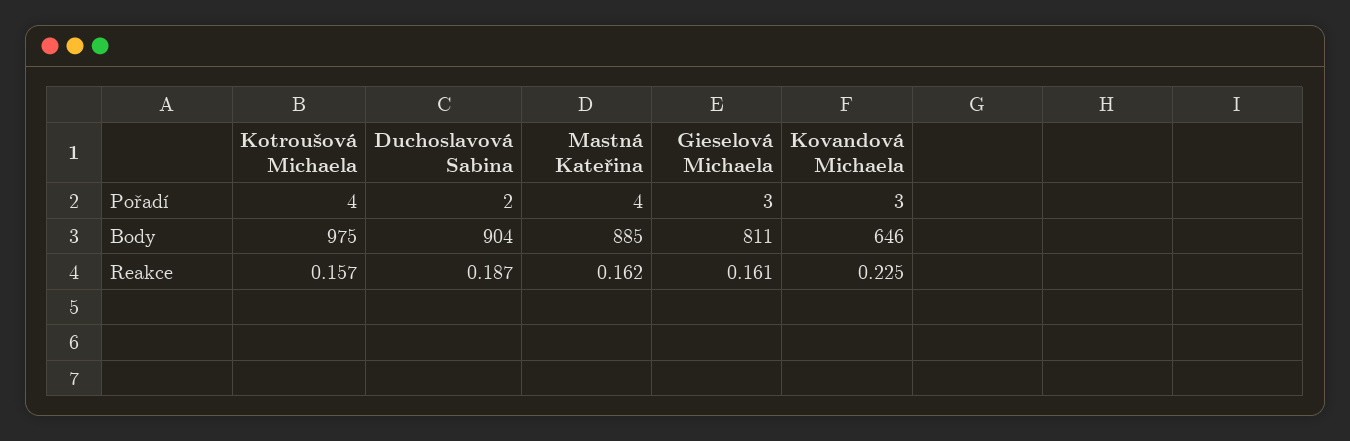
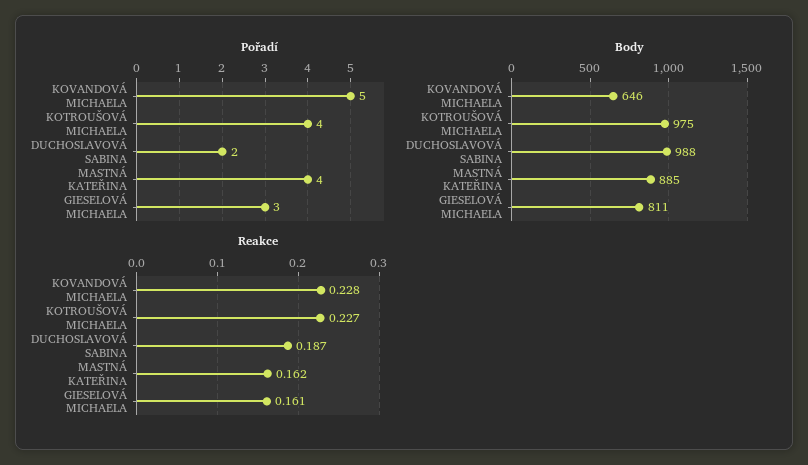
Pořadí, Kovandová Michaela: 3 -> 5
Body, Duchoslavová Sabina: 904 -> 988
Reakce, Kotroušová Michaela: 0.157 -> 0.227
Reakce, Kovandová Michaela: 0.225 -> 0.228

